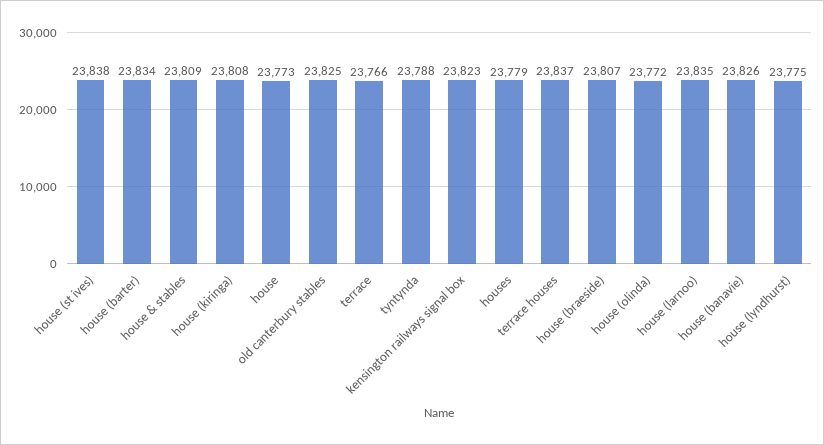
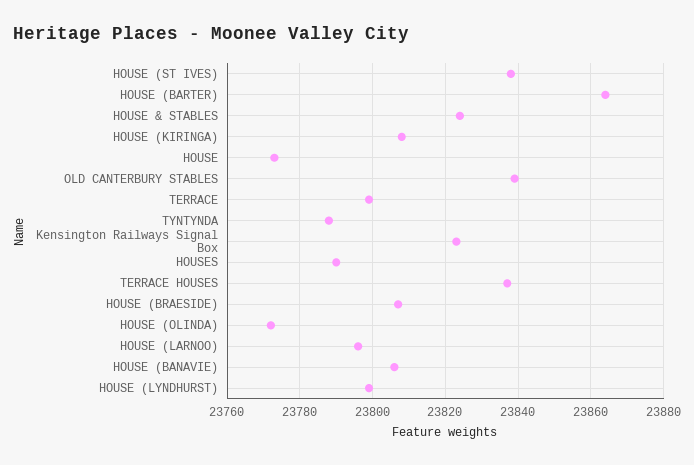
house (barter): 23834 -> 23865
house & stables: 23809 -> 23825
old canterbury stables: 23825 -> 23840
terrace: 23766 -> 23800
houses: 23779 -> 23790
house (larnoo): 23835 -> 23795
house (banavie): 23826 -> 23805
house (lyndhurst): 23775 -> 23800

